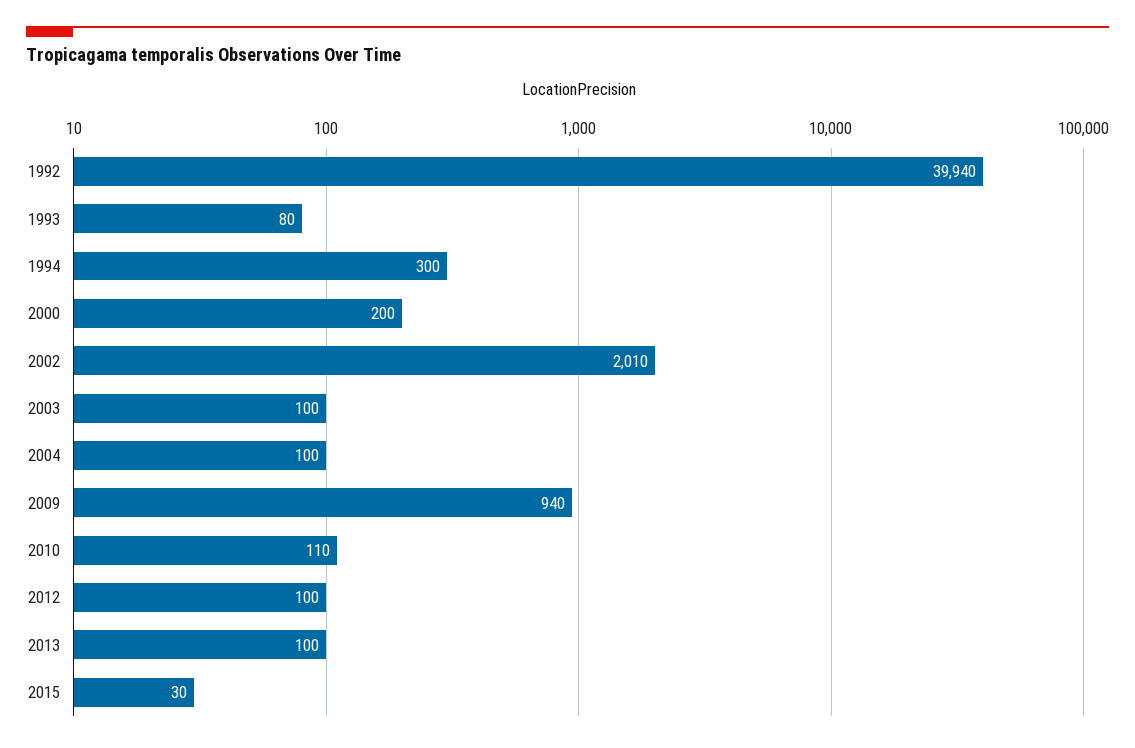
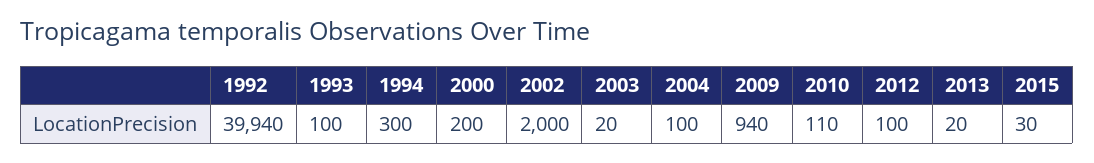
1993: 80 -> 100
2002: 2010 -> 2000
2003: 100 -> 20
2013: 100 -> 20

